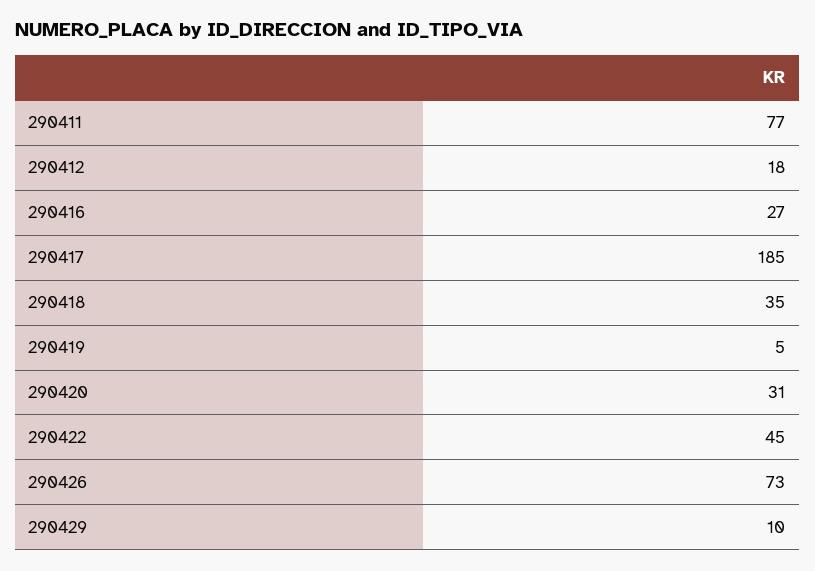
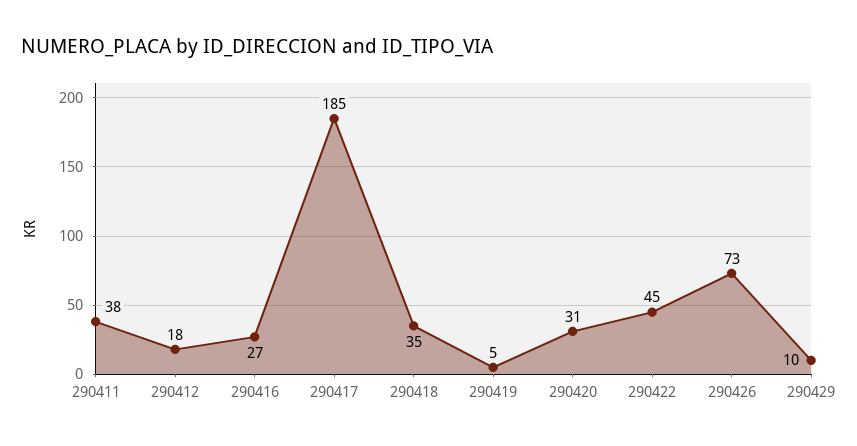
290411: 77 -> 38

